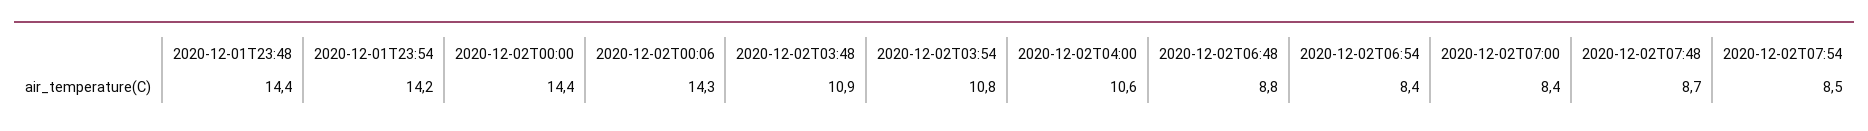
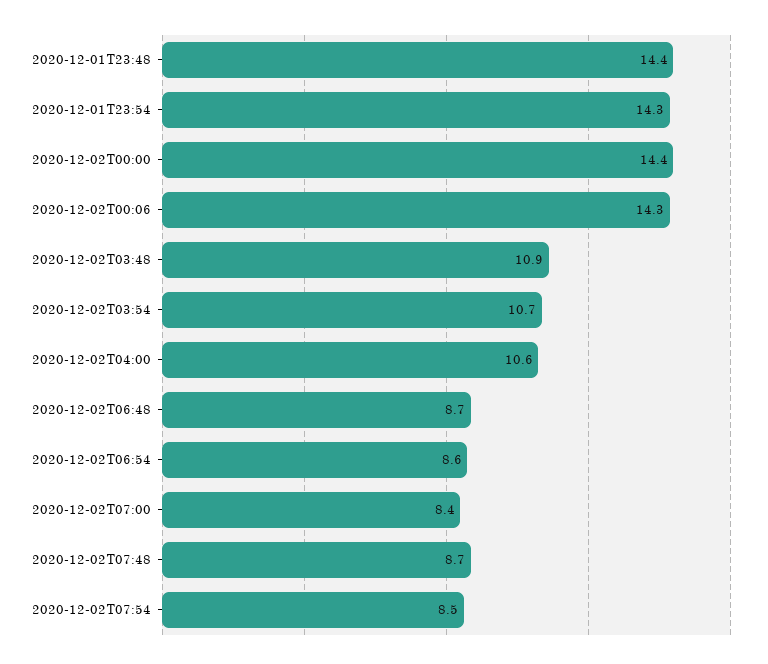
2020-12-01T23:54: 14.2 -> 14.3
2020-12-02T03:54: 10.8 -> 10.7
2020-12-02T06:48: 8.8 -> 8.7
2020-12-02T06:54: 8.4 -> 8.6

